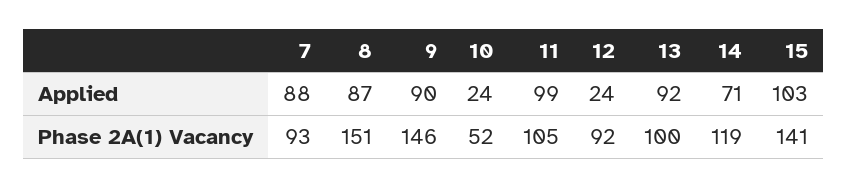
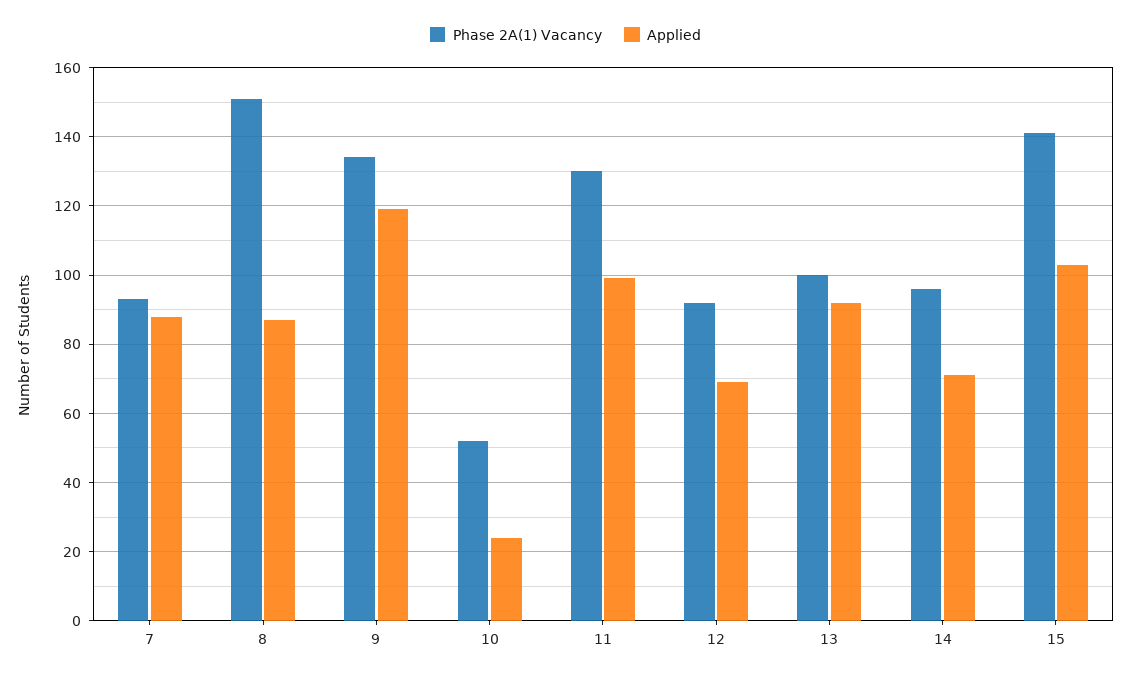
Applied, 9: 90 -> 120
Applied, 12: 24 -> 70
Phase 2A(1) Vacancy, 9: 146 -> 135
Phase 2A(1) Vacancy, 11: 105 -> 130
Phase 2A(1) Vacancy, 14: 119 -> 95

